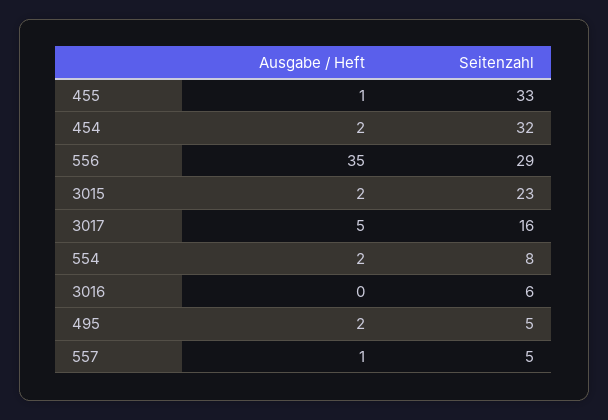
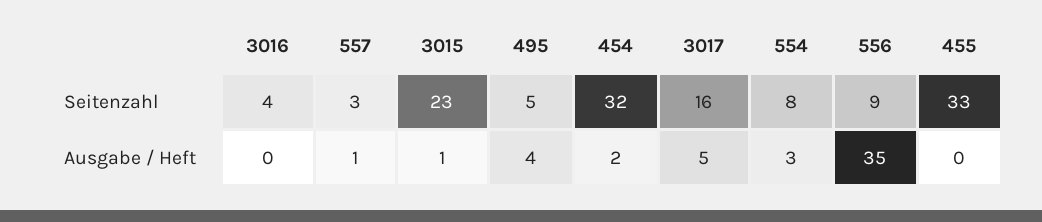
Ausgabe / Heft, 455: 1 -> 0
Seitenzahl, 556: 29 -> 9
Ausgabe / Heft, 3015: 2 -> 1
Ausgabe / Heft, 554: 2 -> 3
Seitenzahl, 3016: 6 -> 4
Ausgabe / Heft, 495: 2 -> 4
Seitenzahl, 557: 5 -> 3

